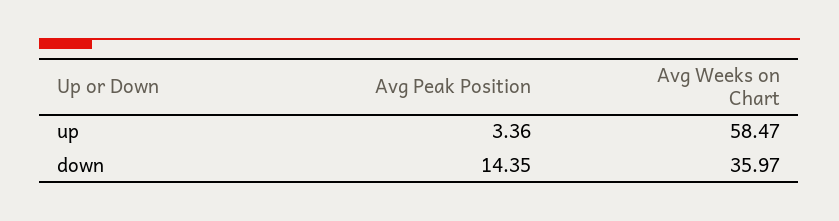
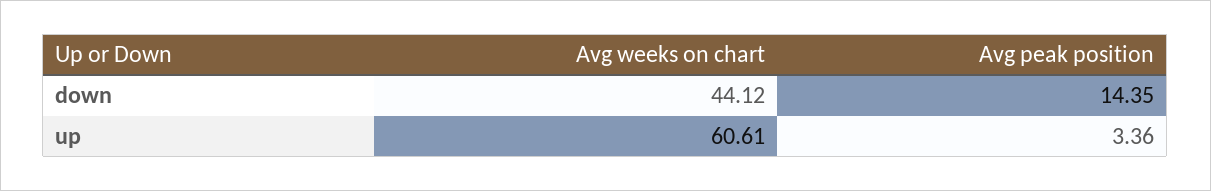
Avg Weeks on Chart, up: 58.47 -> 60.61
Avg Weeks on Chart, down: 35.97 -> 44.12

